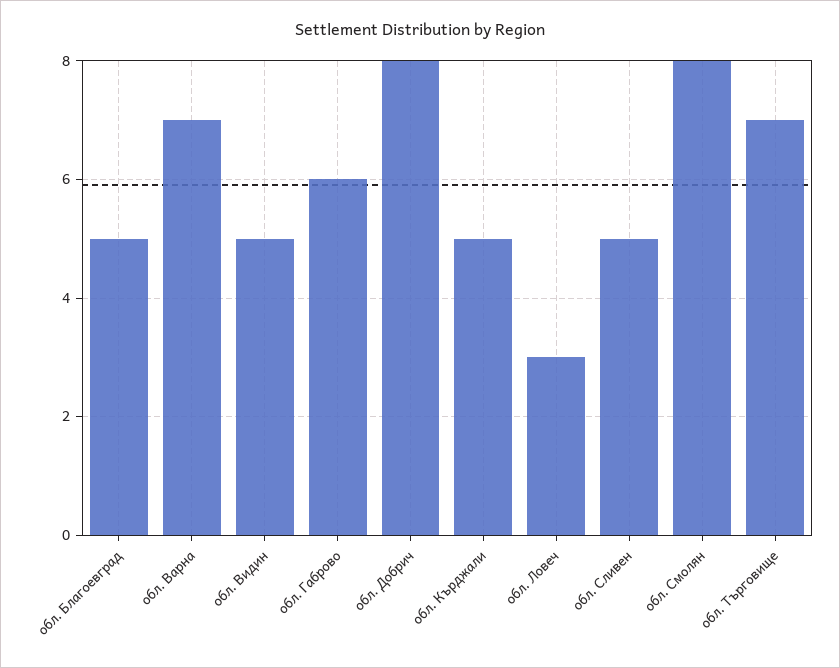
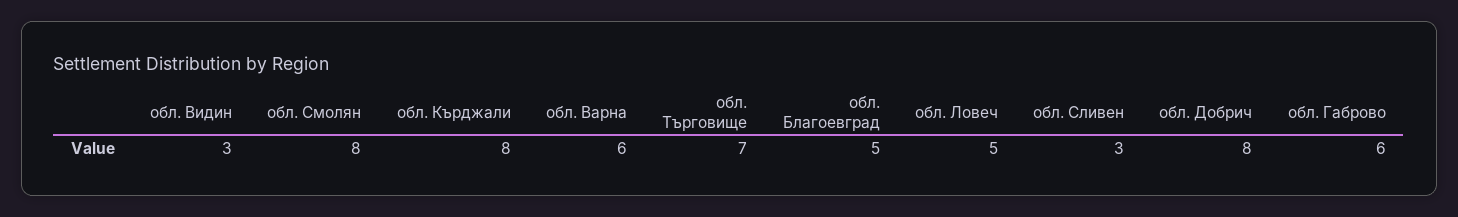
обл. Варна: 7 -> 6
обл. Видин: 5 -> 3
обл. Кърджали: 5 -> 8
обл. Ловеч: 3 -> 5
обл. Сливен: 5 -> 3

